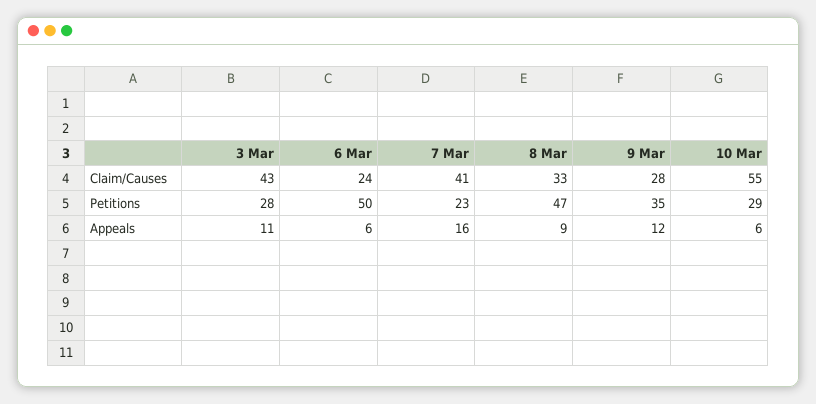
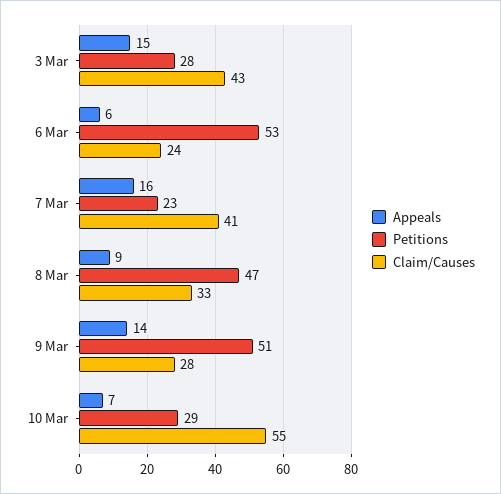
Petitions, 6 Mar: 50 -> 53
Petitions, 9 Mar: 35 -> 51
Appeals, 3 Mar: 11 -> 15
Appeals, 9 Mar: 12 -> 14
Appeals, 10 Mar: 6 -> 7

